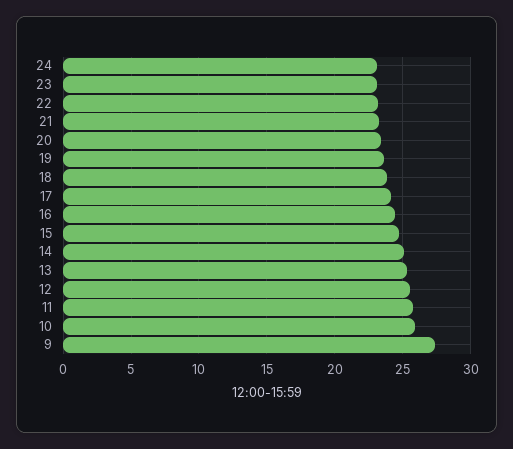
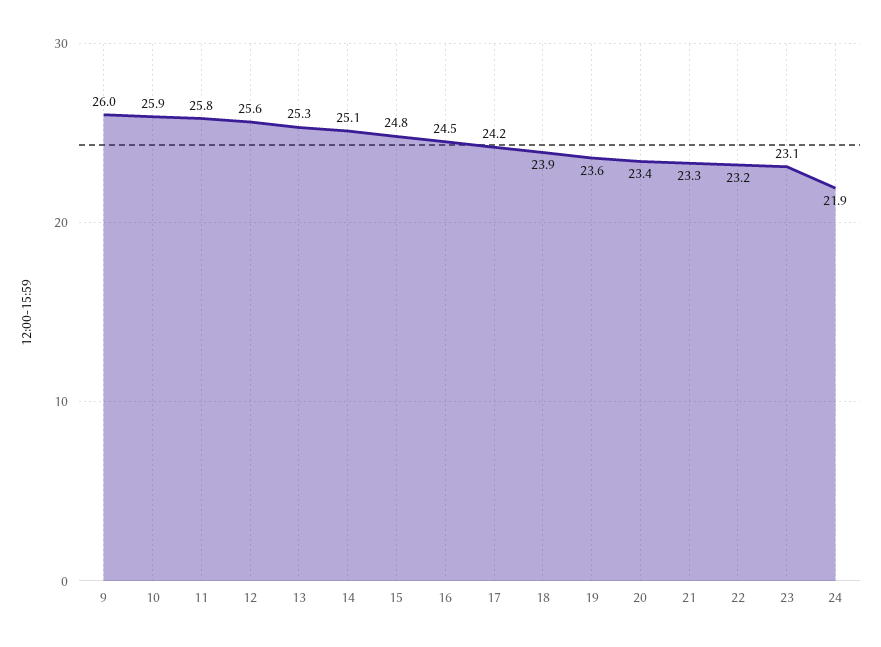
24: 23 -> 21.9
9: 27.5 -> 26

